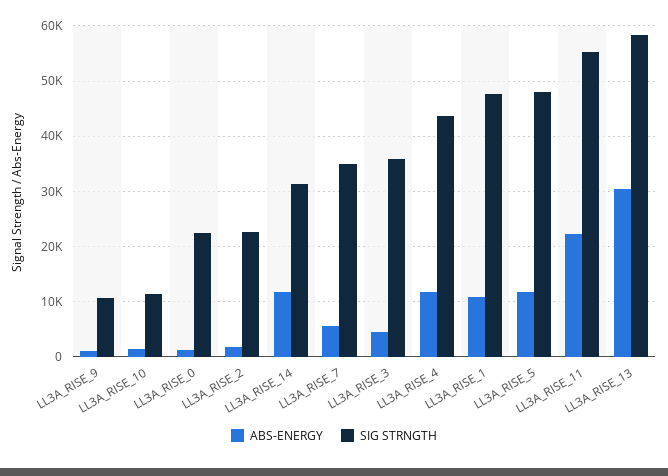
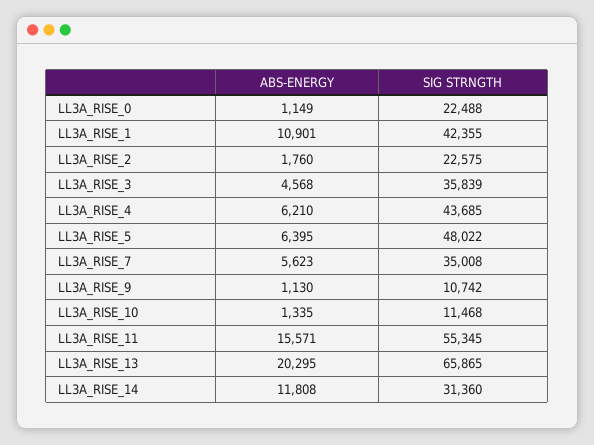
ABS-ENERGY, LL3A_RISE_4: 12000 -> 6210
SIG STRNGTH, LL3A_RISE_1: 48000 -> 42355
ABS-ENERGY, LL3A_RISE_5: 12000 -> 6395
ABS-ENERGY, LL3A_RISE_11: 22000 -> 15571
ABS-ENERGY, LL3A_RISE_13: 30000 -> 20295
SIG STRNGTH, LL3A_RISE_13: 58000 -> 65865

